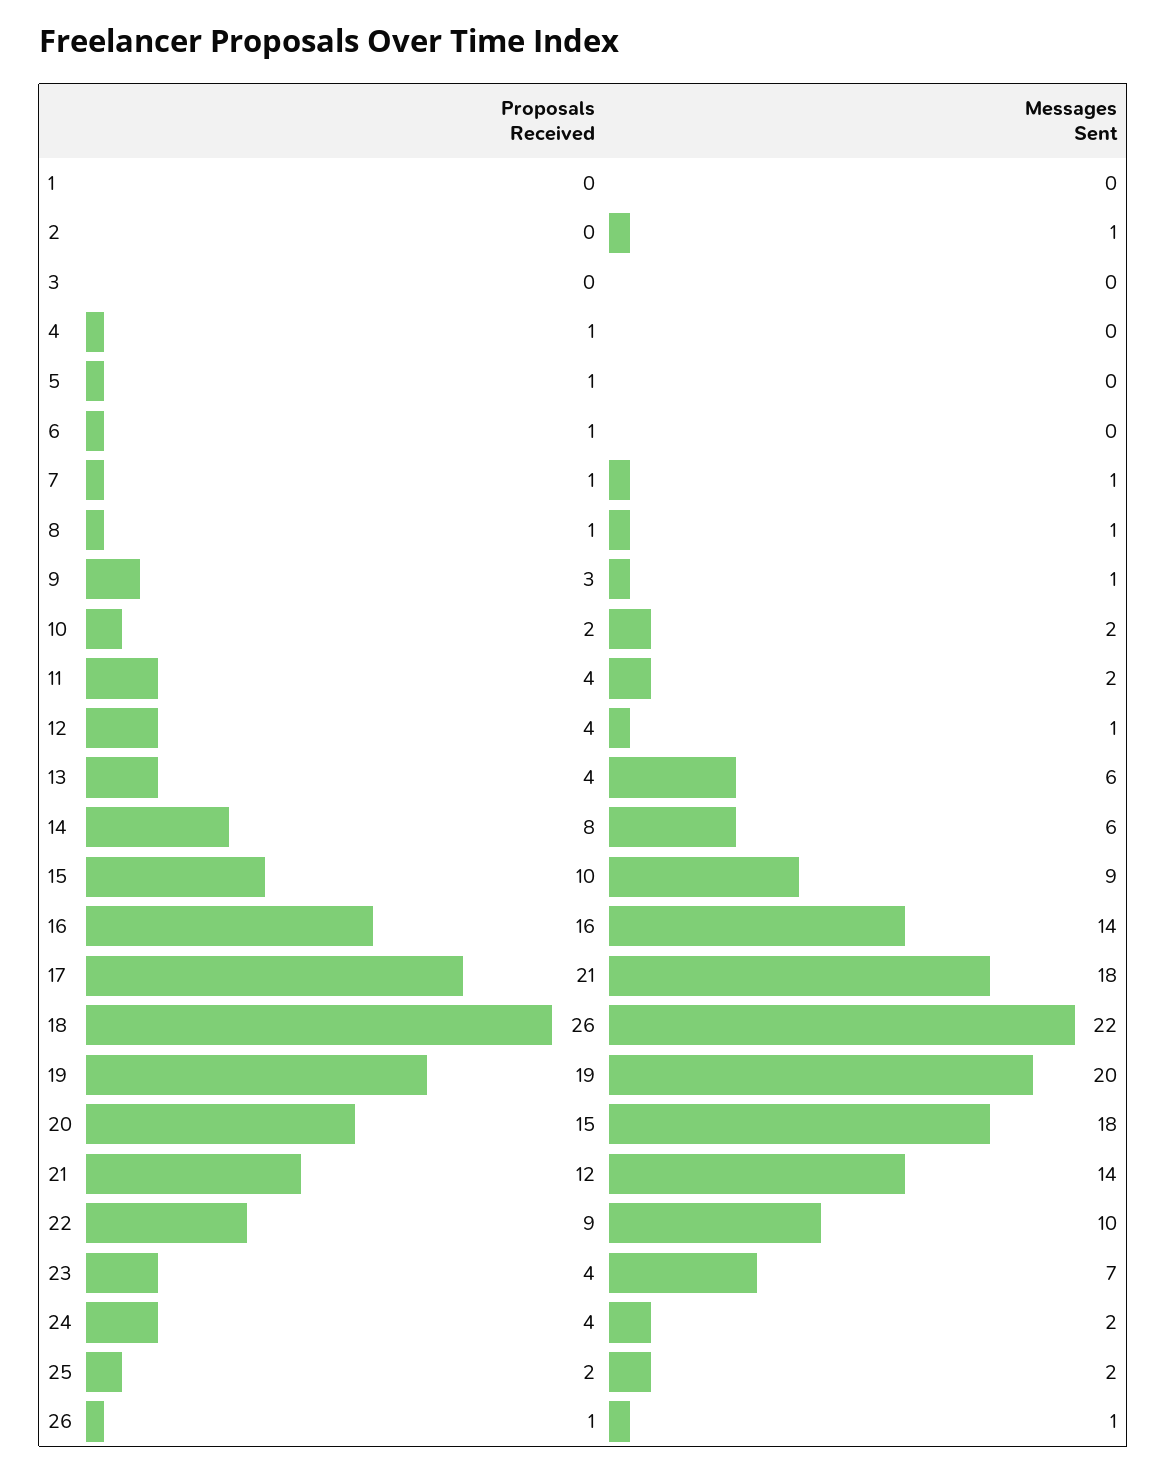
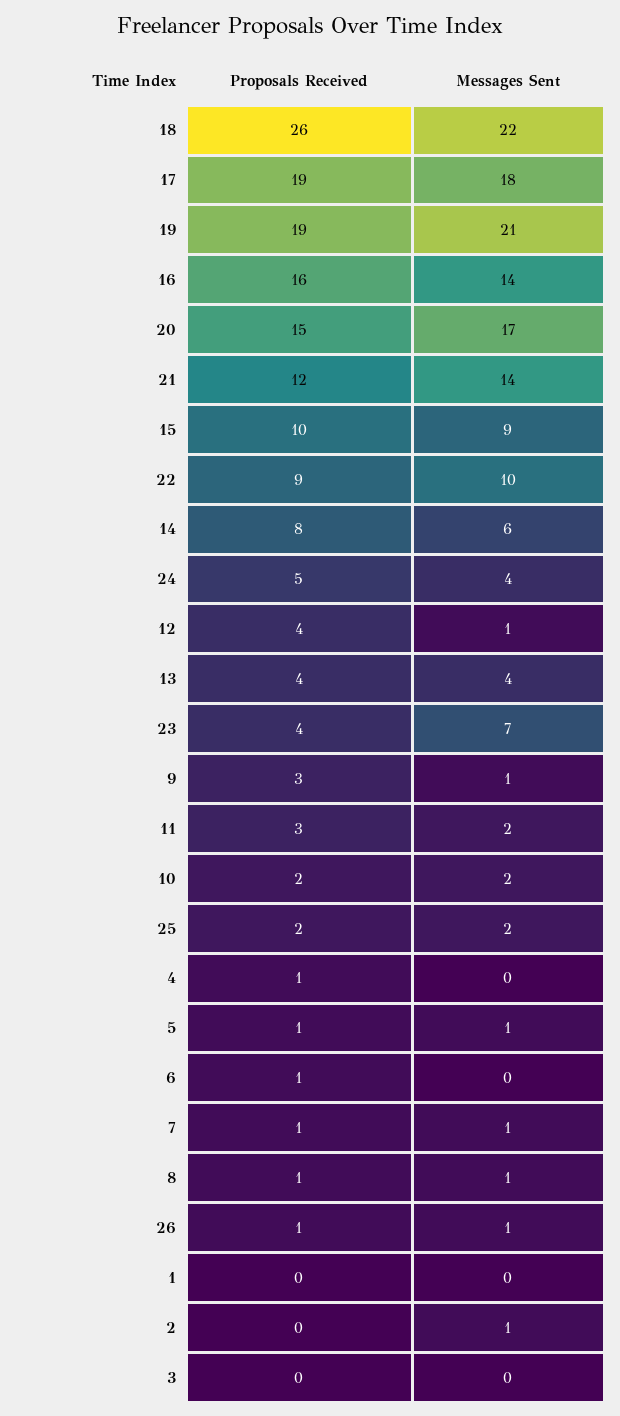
Messages Sent, 5: 0 -> 1
Proposals Received, 11: 4 -> 3
Messages Sent, 13: 6 -> 4
Proposals Received, 17: 21 -> 19
Messages Sent, 19: 20 -> 21
Messages Sent, 20: 18 -> 17
Proposals Received, 24: 4 -> 5
Messages Sent, 24: 2 -> 4

